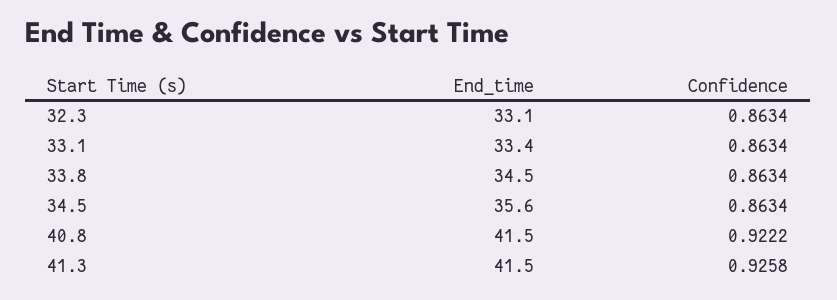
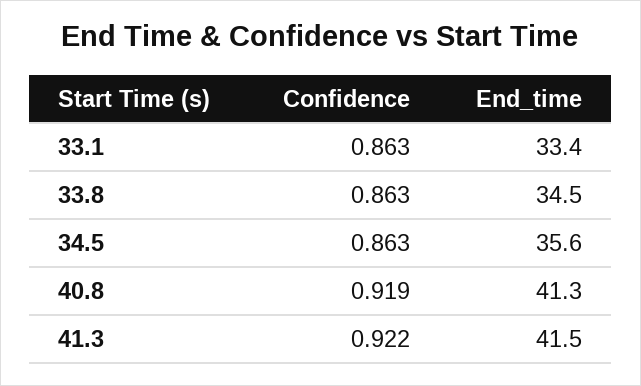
End_time, 32.3: 33.1 -> none
Confidence, 32.3: 0.8634 -> none
End_time, 40.8: 41.5 -> 41.3
Confidence, 40.8: 0.9222 -> 0.919
Confidence, 41.3: 0.9258 -> 0.922

